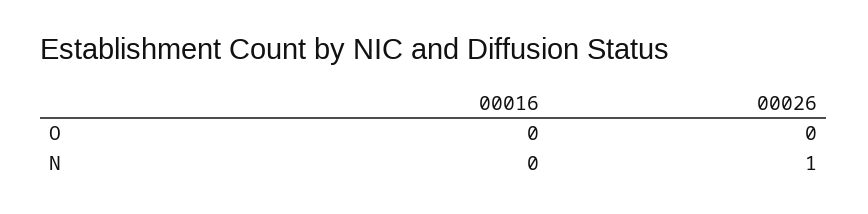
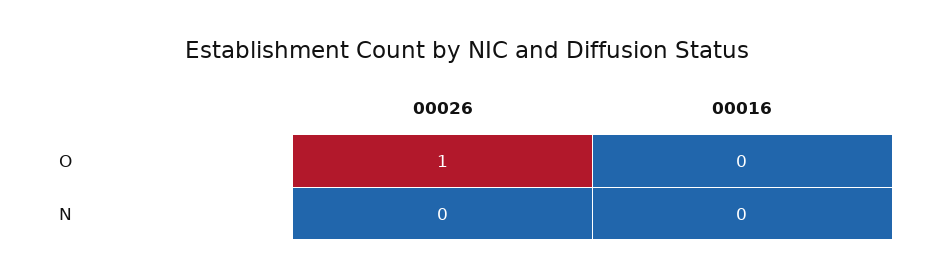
00026, O: 0 -> 1
00026, N: 1 -> 0

